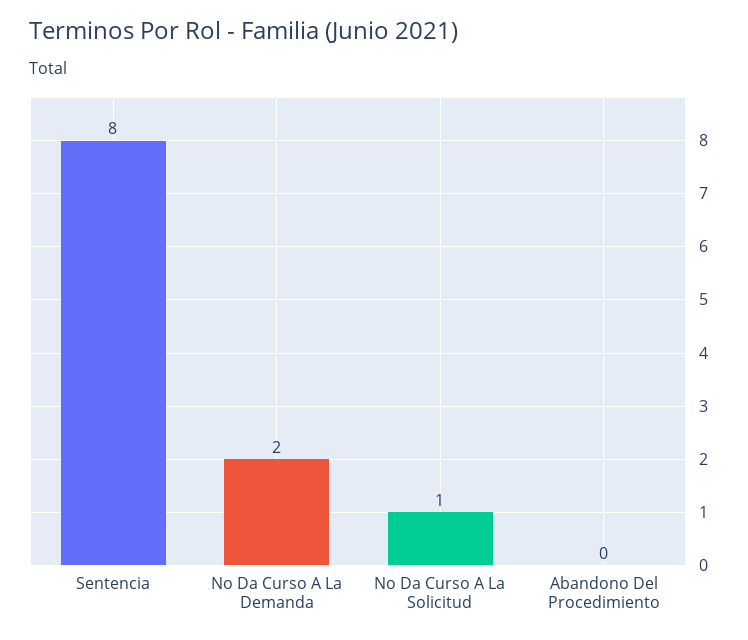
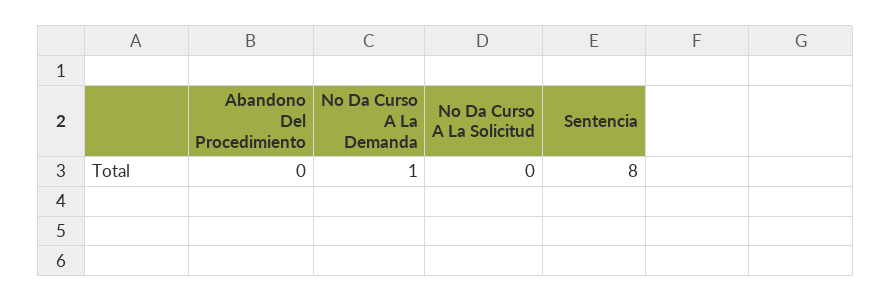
No Da Curso A La Demanda: 2 -> 1
No Da Curso A La Solicitud: 1 -> 0

